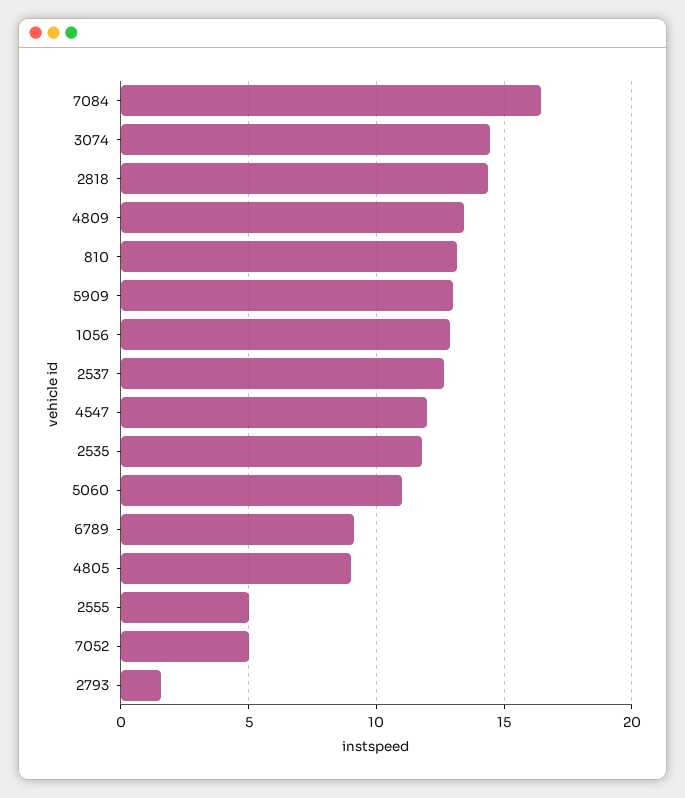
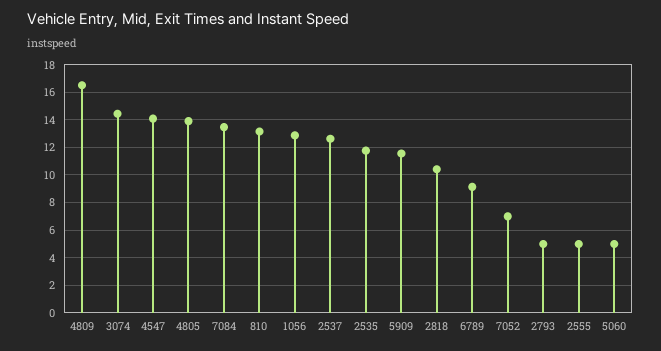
7084: 16.5 -> 13.5
2818: 14.5 -> 10.5
4809: 13.5 -> 16.5
5909: 13 -> 11.5
4547: 12 -> 14
5060: 11 -> 5
4805: 9 -> 14
7052: 5 -> 7
2793: 1.5 -> 5

